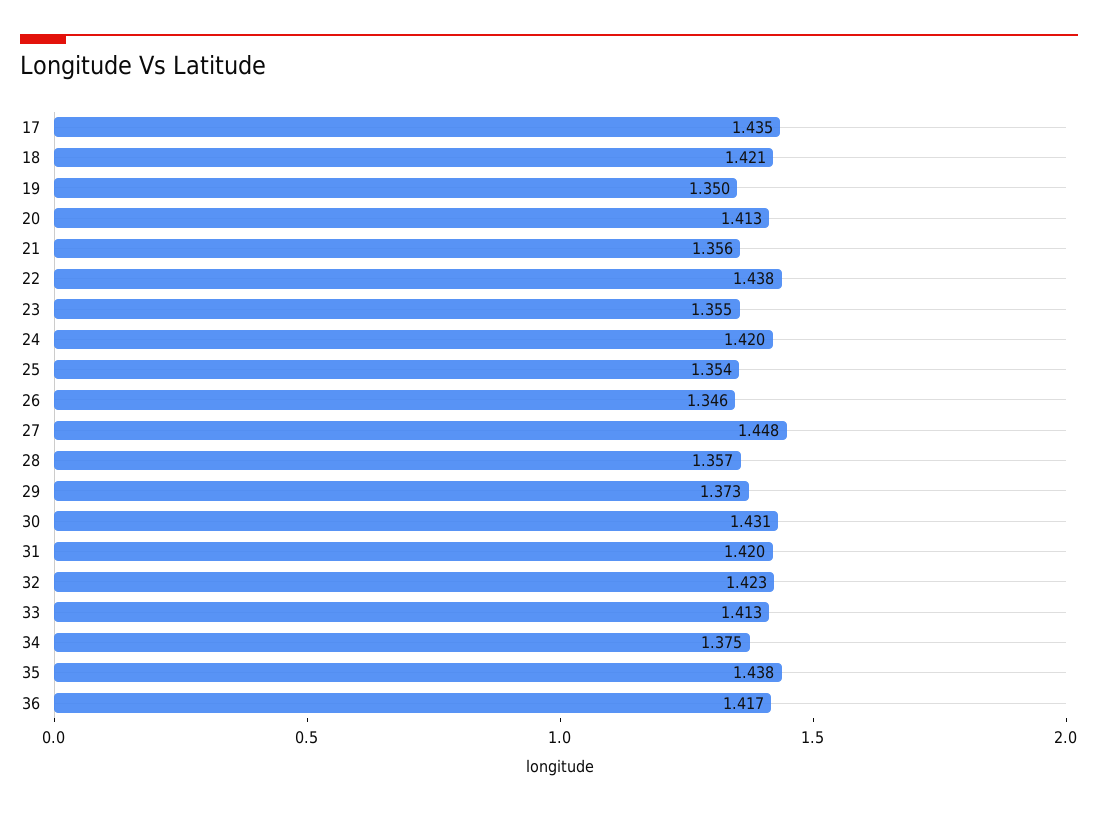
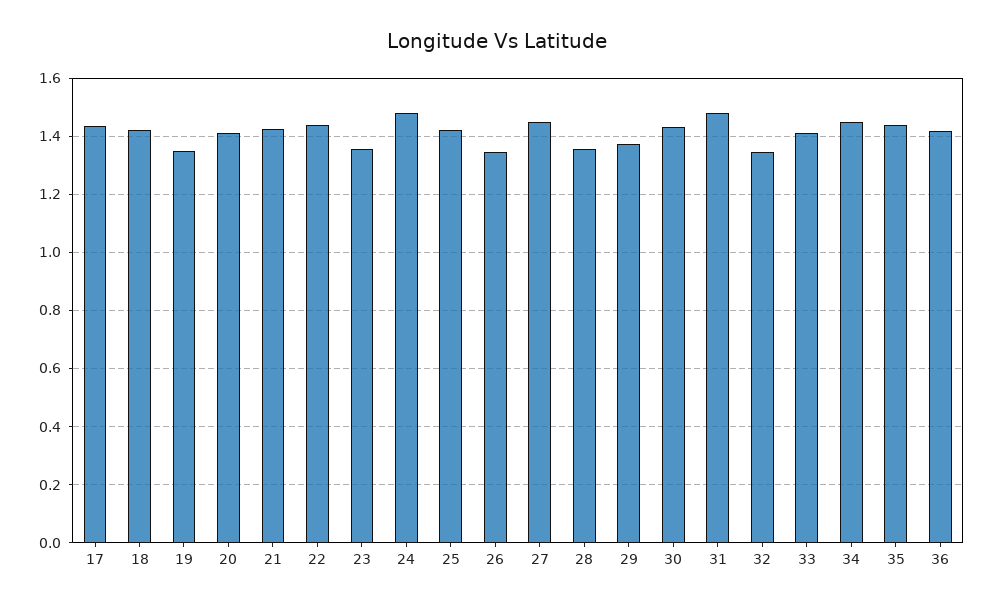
21: 1.356 -> 1.425
24: 1.42 -> 1.475
25: 1.354 -> 1.425
31: 1.42 -> 1.475
32: 1.423 -> 1.35
34: 1.375 -> 1.45

